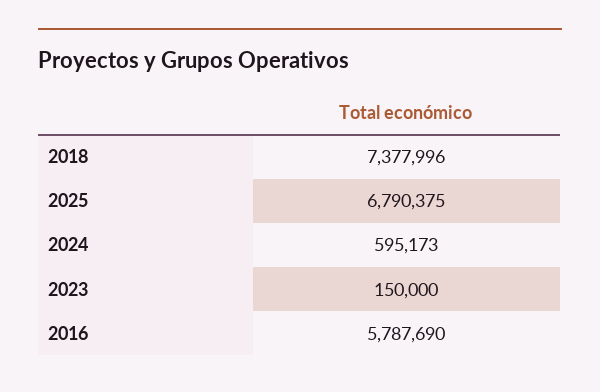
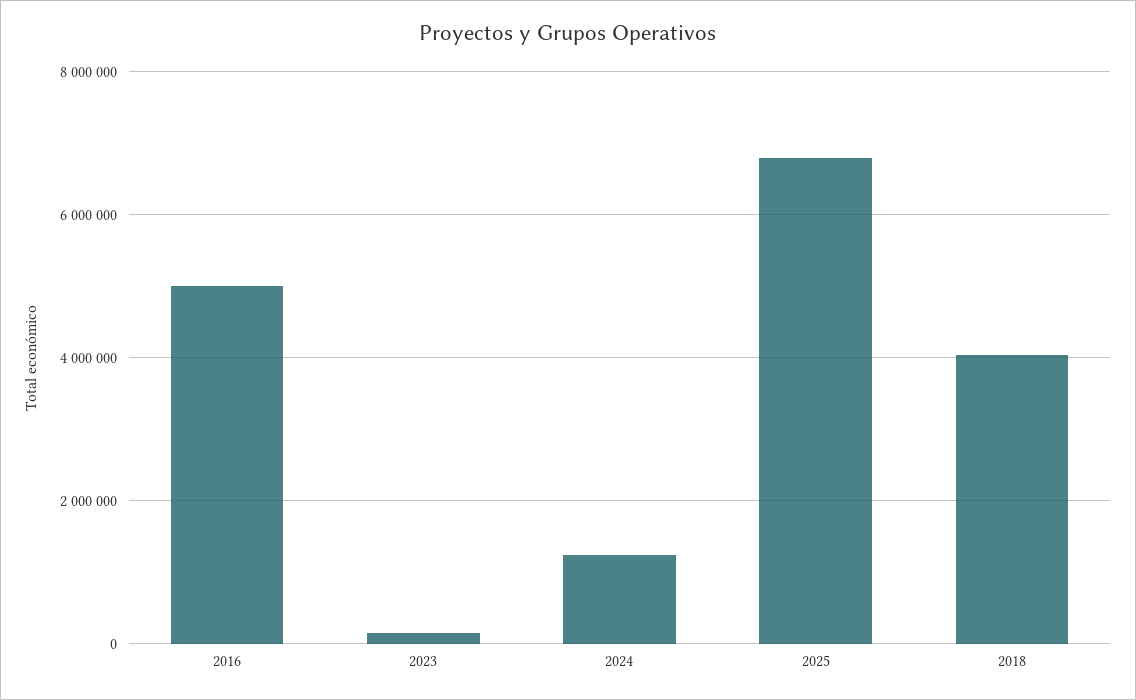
2018: 7377996 -> 4000000
2024: 595173 -> 1200000
2016: 5787690 -> 5000000

